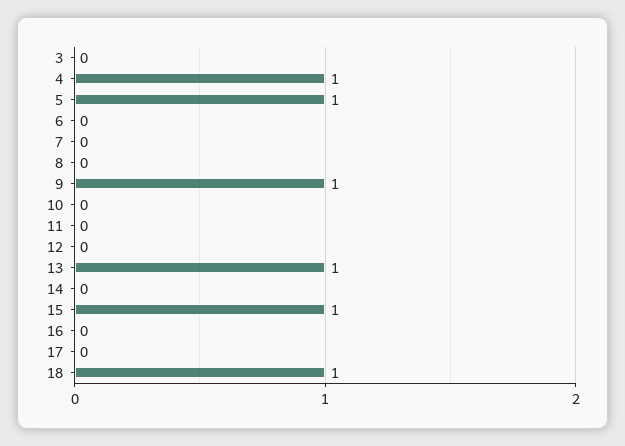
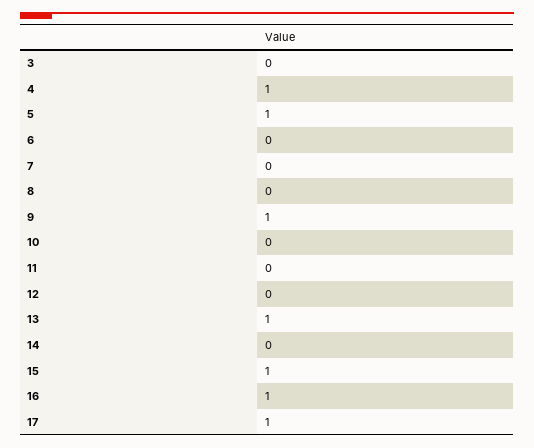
16: 0 -> 1
17: 0 -> 1
18: 1 -> none

